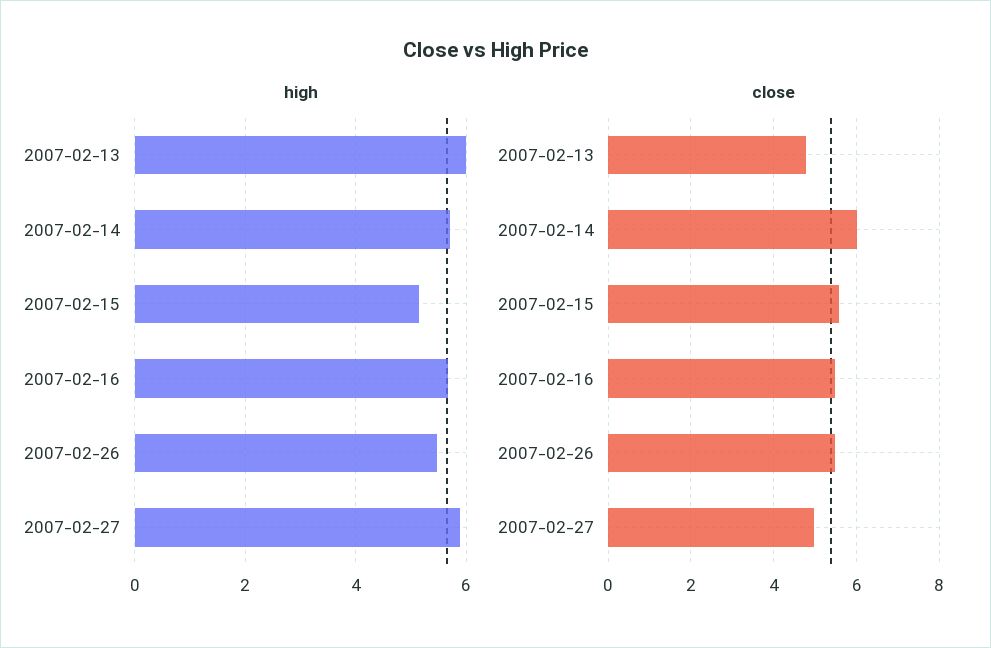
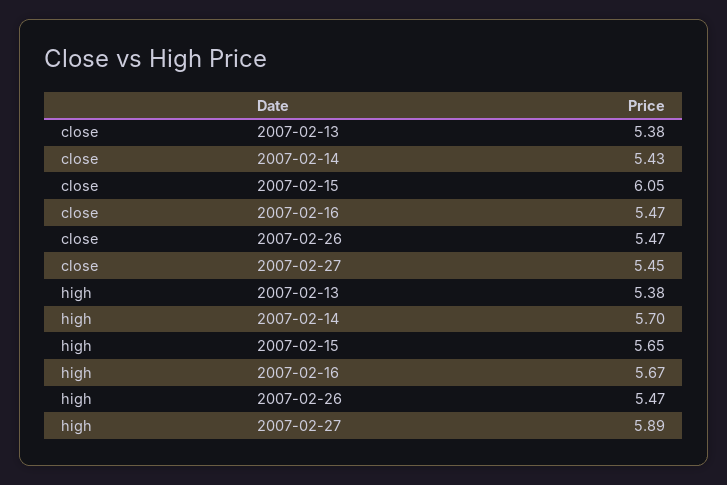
high, 2007-02-13: 6 -> 5.38
high, 2007-02-15: 5.2 -> 5.65
close, 2007-02-13: 4.8 -> 5.38
close, 2007-02-14: 6 -> 5.43
close, 2007-02-15: 5.6 -> 6.05
close, 2007-02-27: 5 -> 5.45

